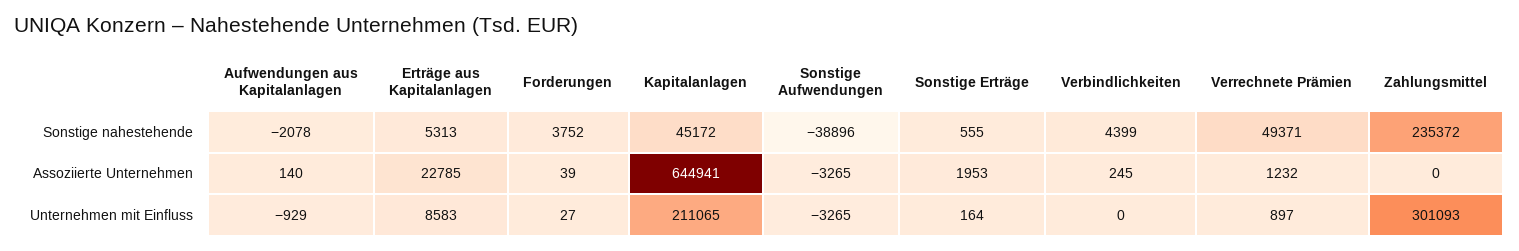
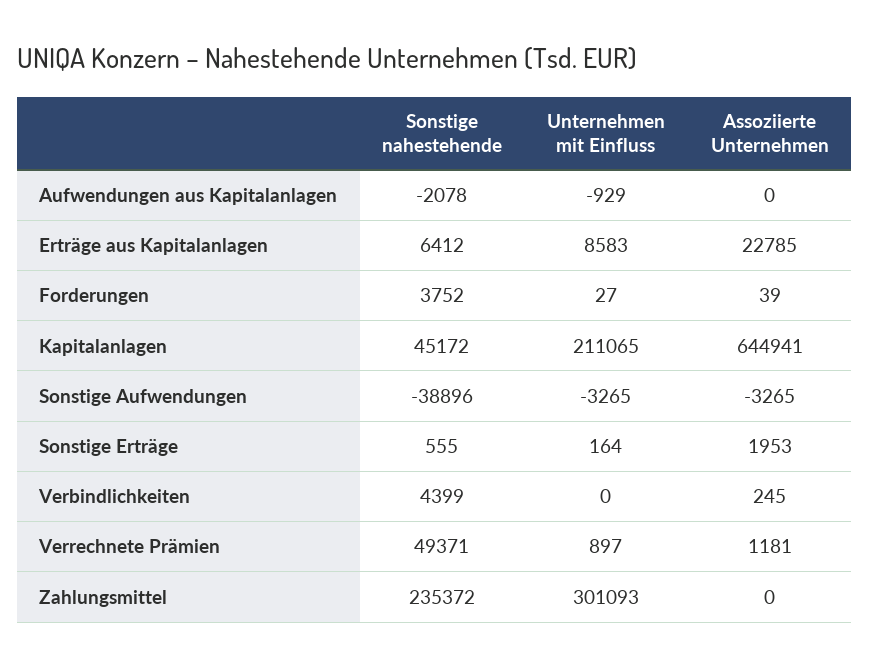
Erträge aus Kapitalanlagen, Sonstige nahestehende: 5313 -> 6412
Aufwendungen aus Kapitalanlagen, Assoziierte Unternehmen: 140 -> 0
Verrechnete Prämien, Assoziierte Unternehmen: 1232 -> 1181

